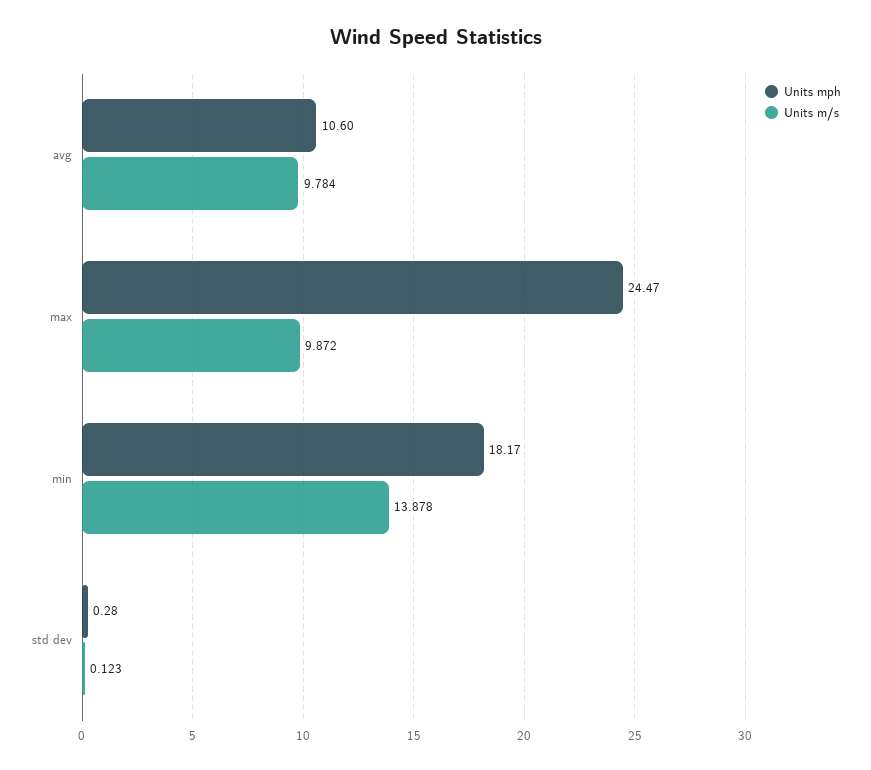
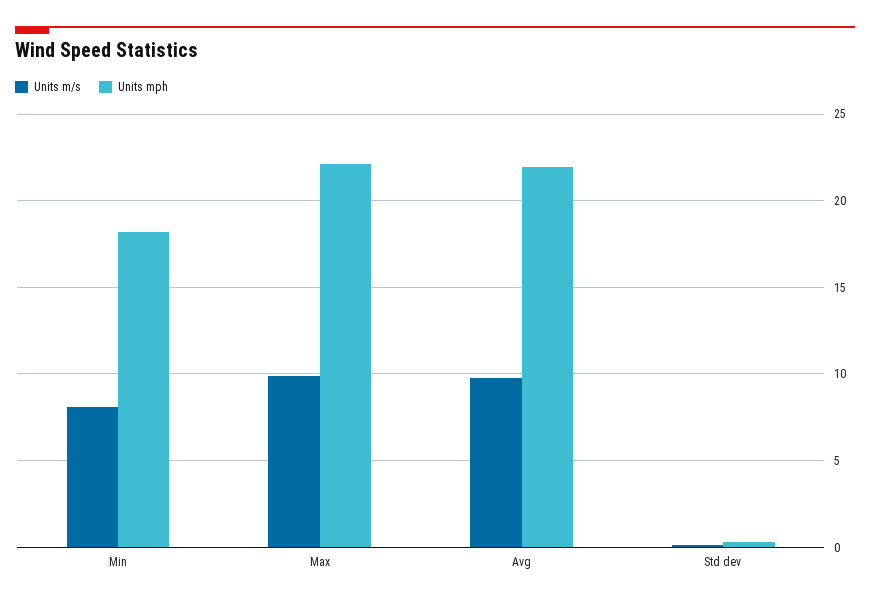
Units mph, avg: 10.6 -> 22
Units mph, max: 24.47 -> 22
Units m/s, min: 13.878 -> 8

